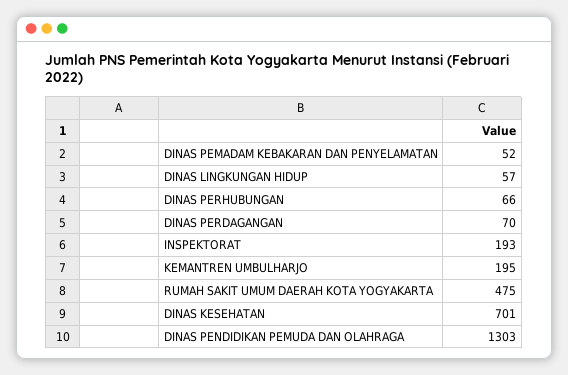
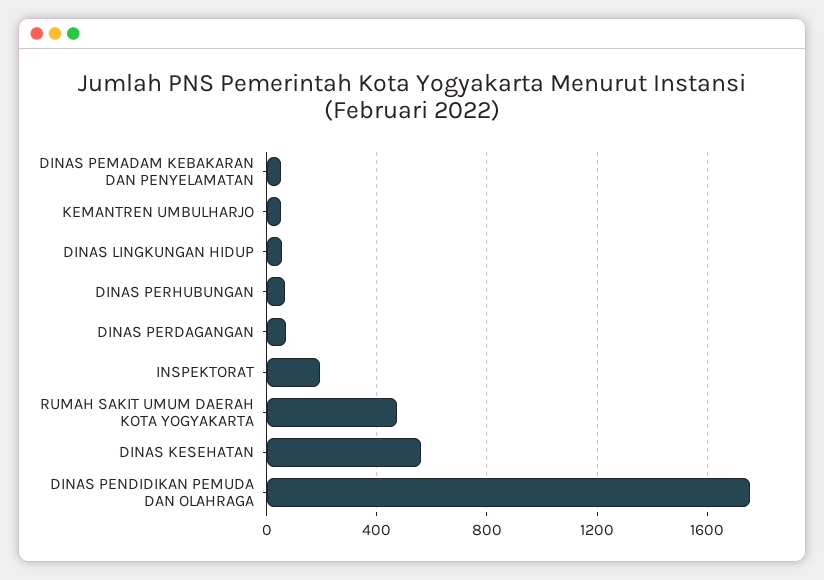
KEMANTREN UMBULHARJO: 195 -> 50
DINAS KESEHATAN: 701 -> 550
DINAS PENDIDIKAN PEMUDA DAN OLAHRAGA: 1303 -> 1750

